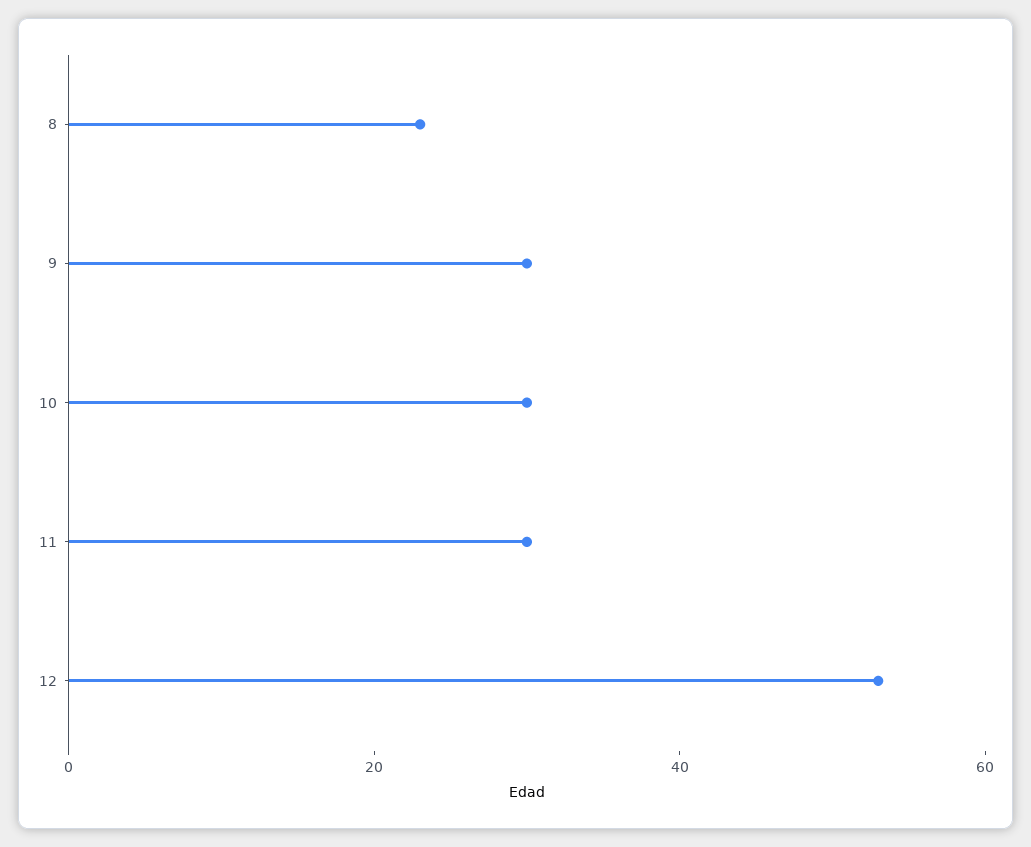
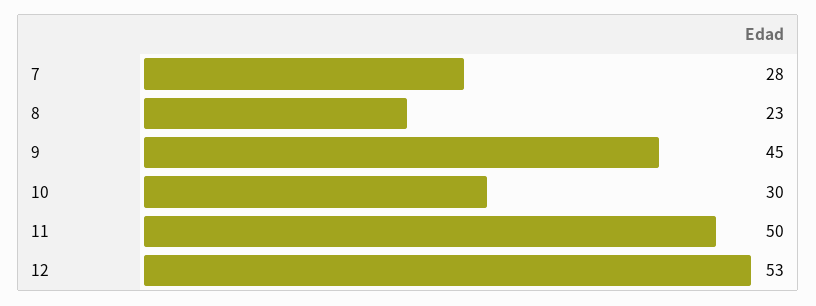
9: 30 -> 45
11: 30 -> 50
7: none -> 28

